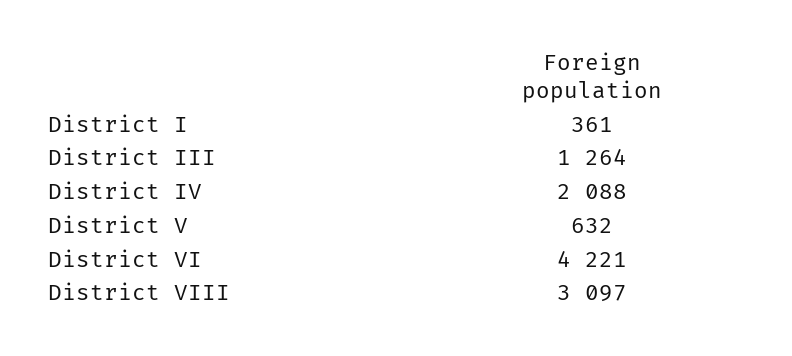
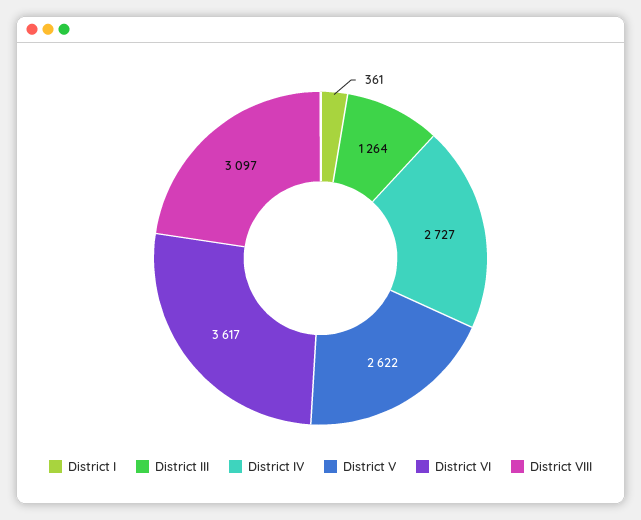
District IV: 2088 -> 2727
District V: 632 -> 2622
District VI: 4221 -> 3617

